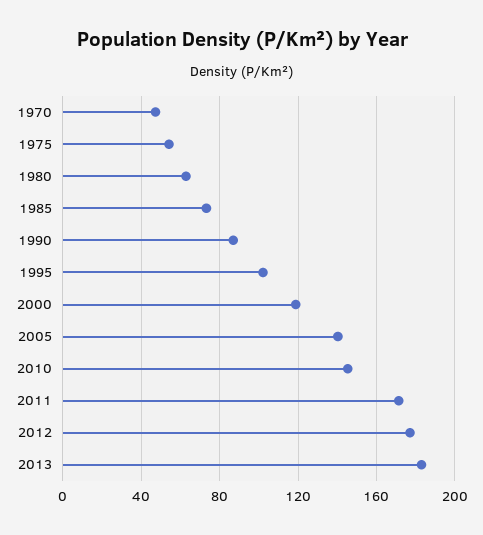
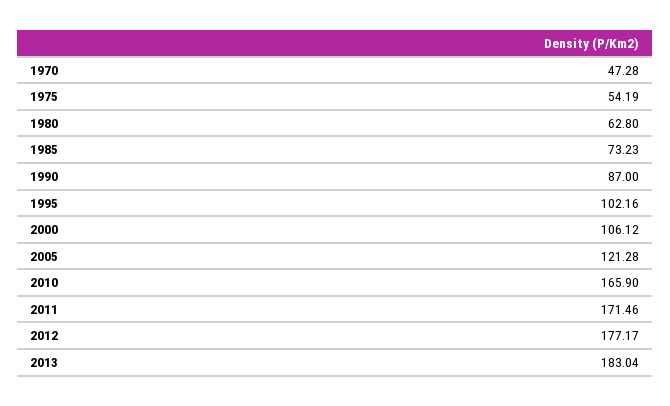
2000: 120 -> 106.12
2005: 140 -> 121.28
2010: 145 -> 165.9

